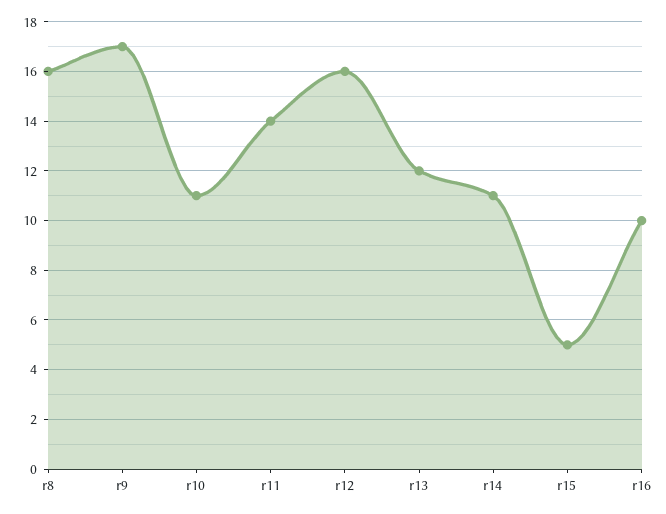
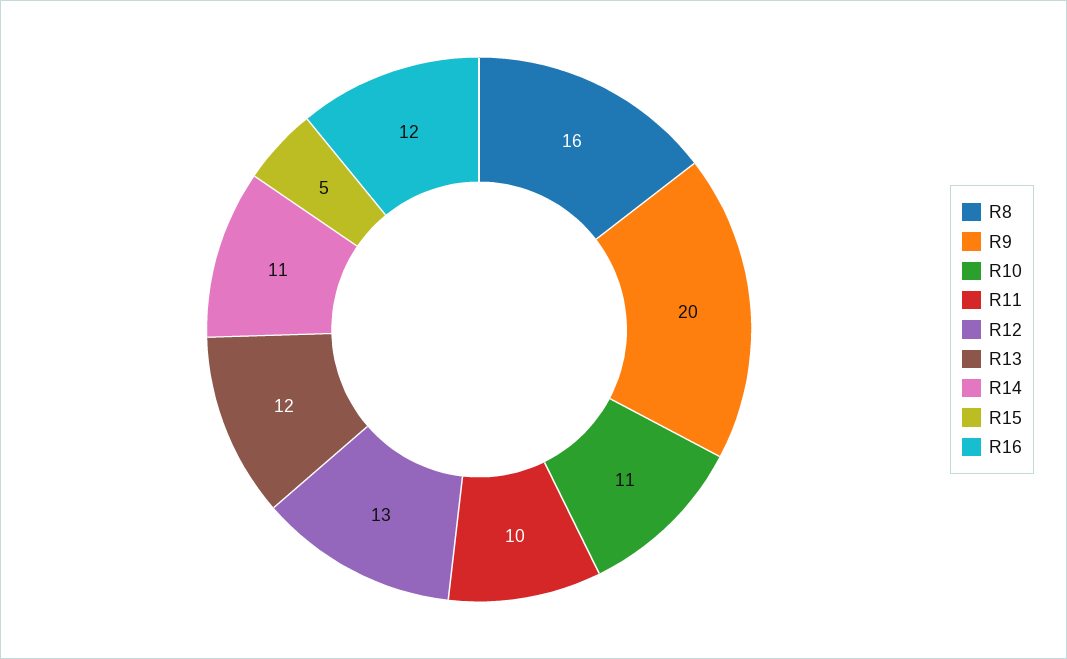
r9: 17 -> 20
r11: 14 -> 10
r12: 16 -> 13
r16: 10 -> 12

